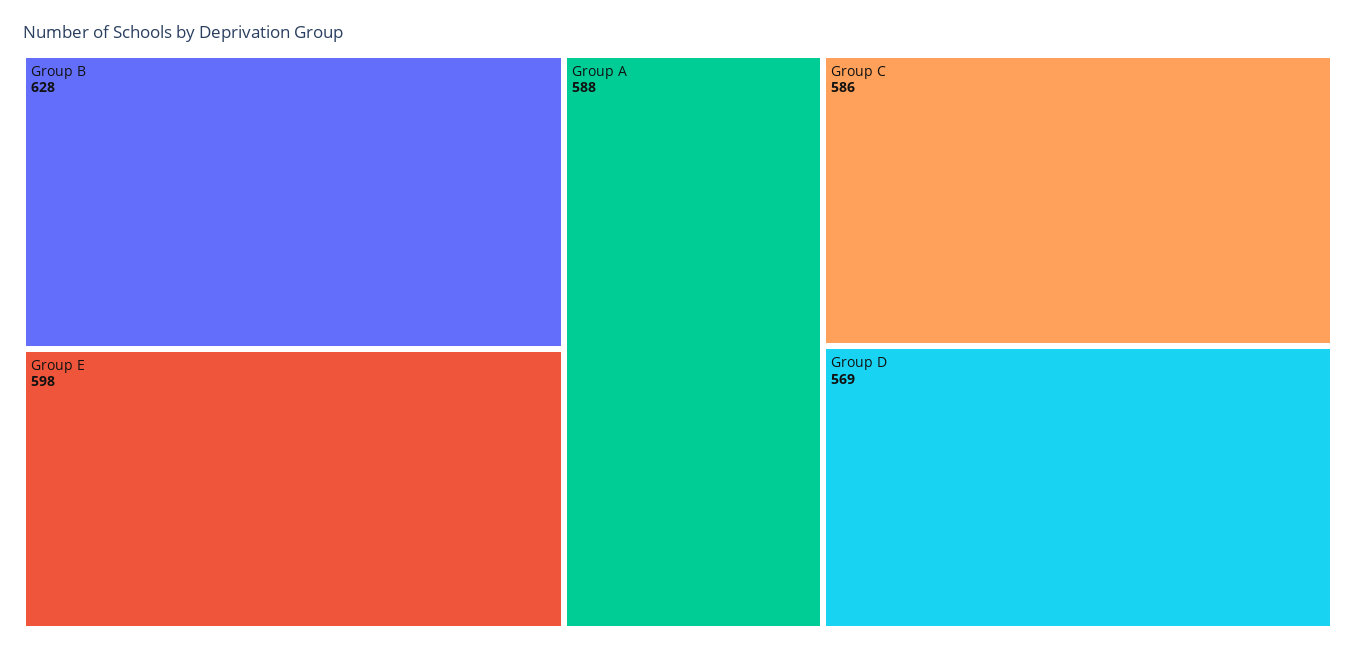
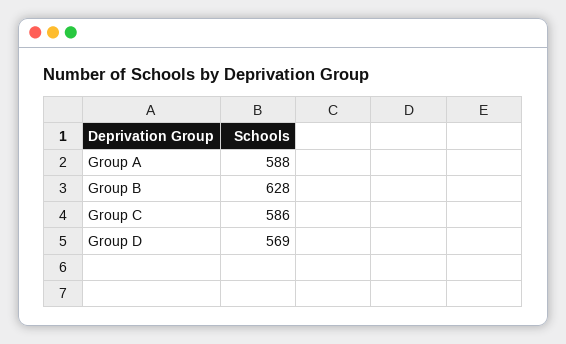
Group E: 598 -> none

